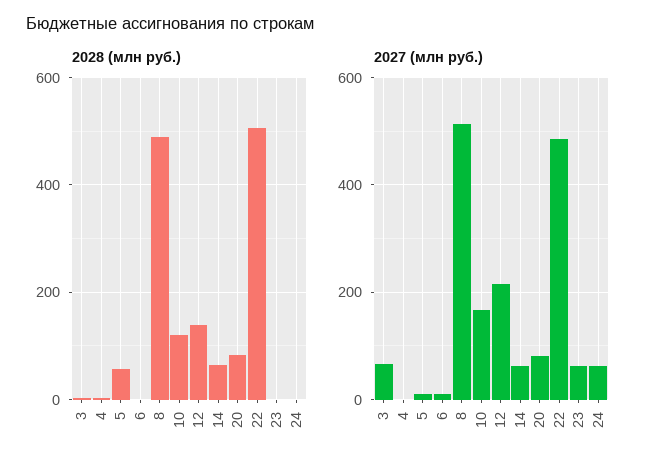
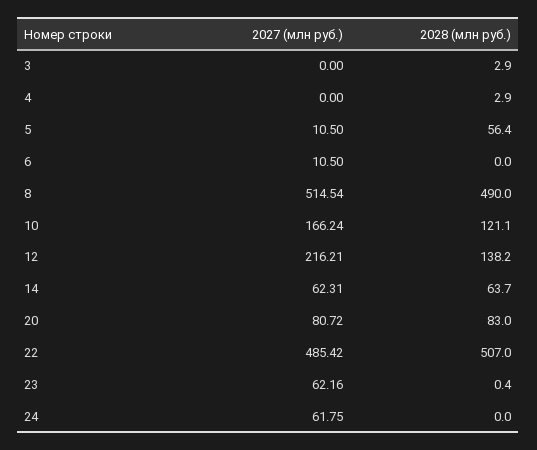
2027 (млн руб.), 3: 60 -> 0

